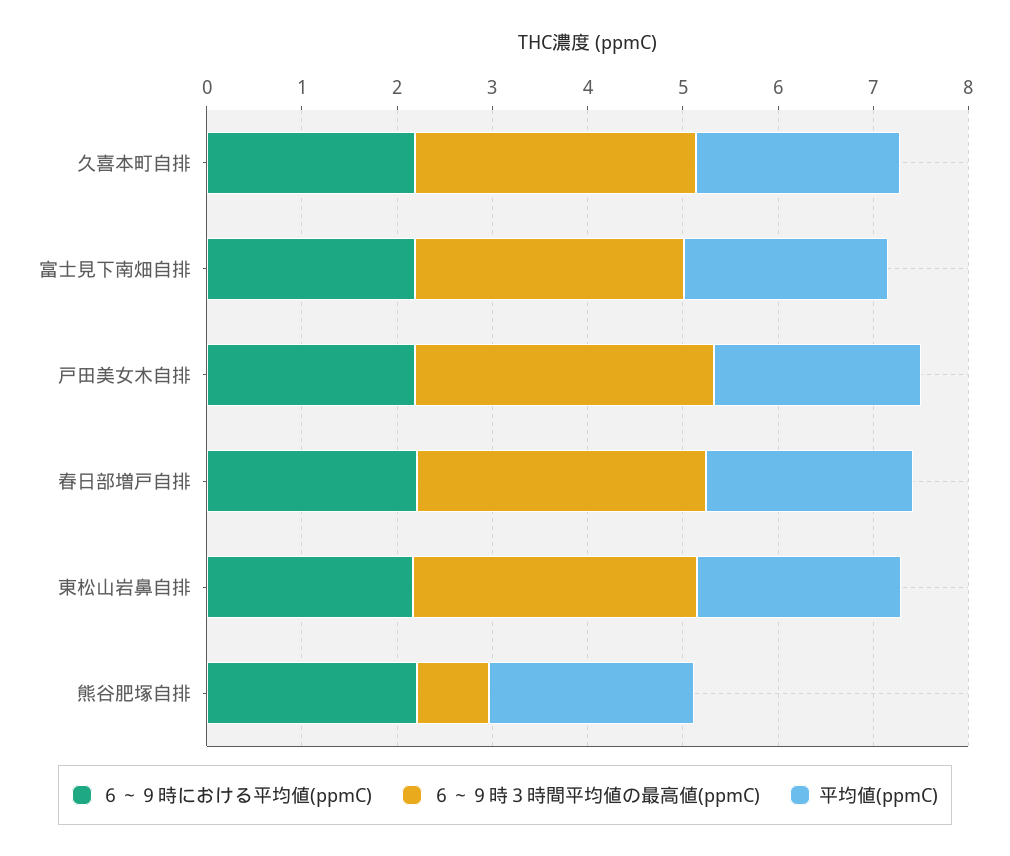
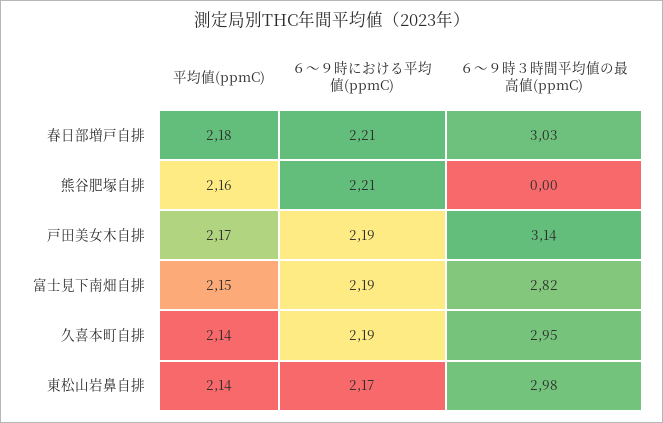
６～９時３時間平均値の最高値(ppmC), 熊谷肥塚自排: 0.8 -> 0

